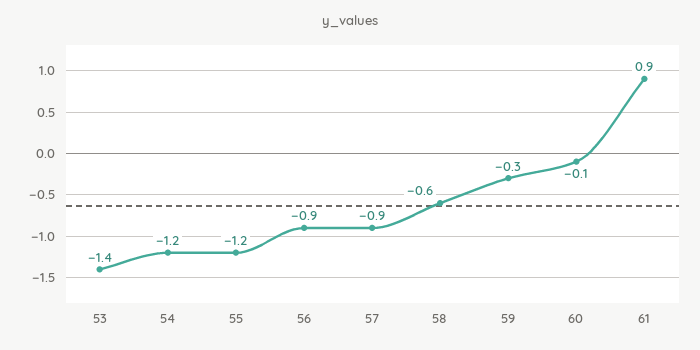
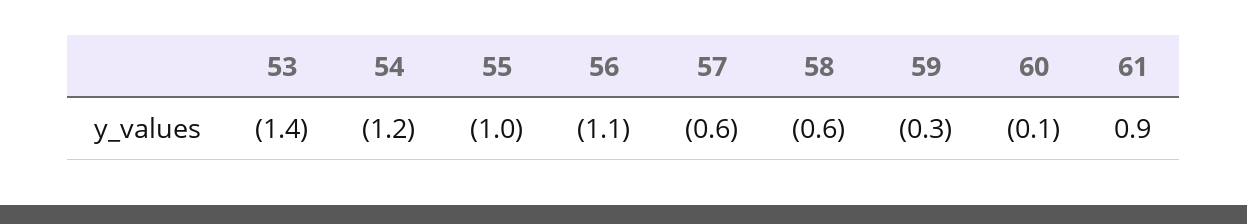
55: -1.2 -> -1
56: -0.9 -> -1.1
57: -0.9 -> -0.6

